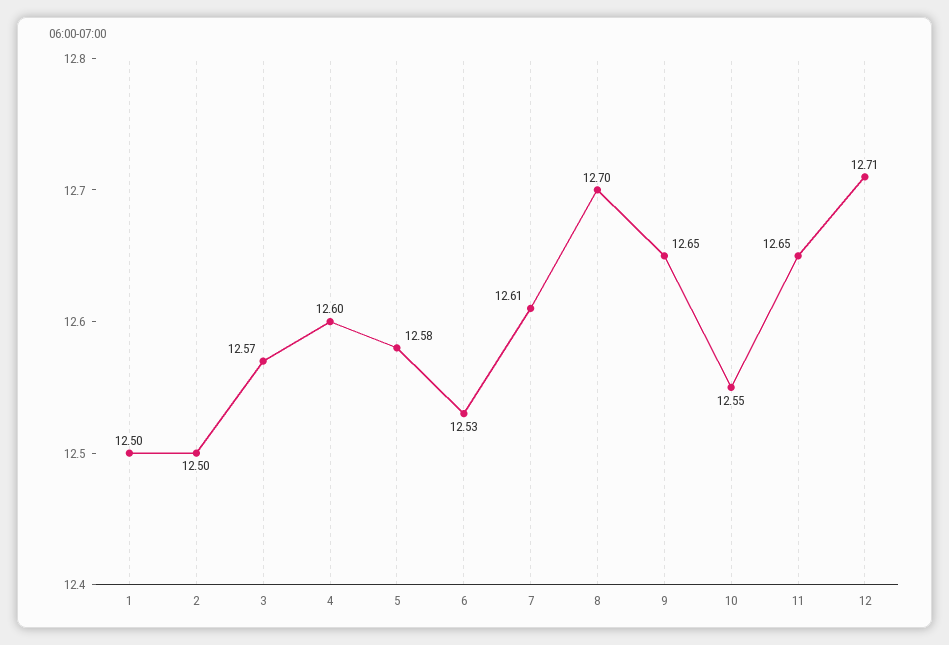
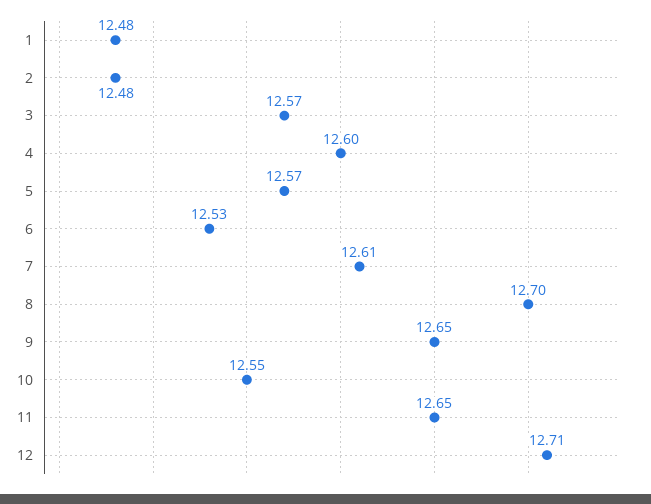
1: 12.5 -> 12.48
2: 12.5 -> 12.48
5: 12.58 -> 12.57

